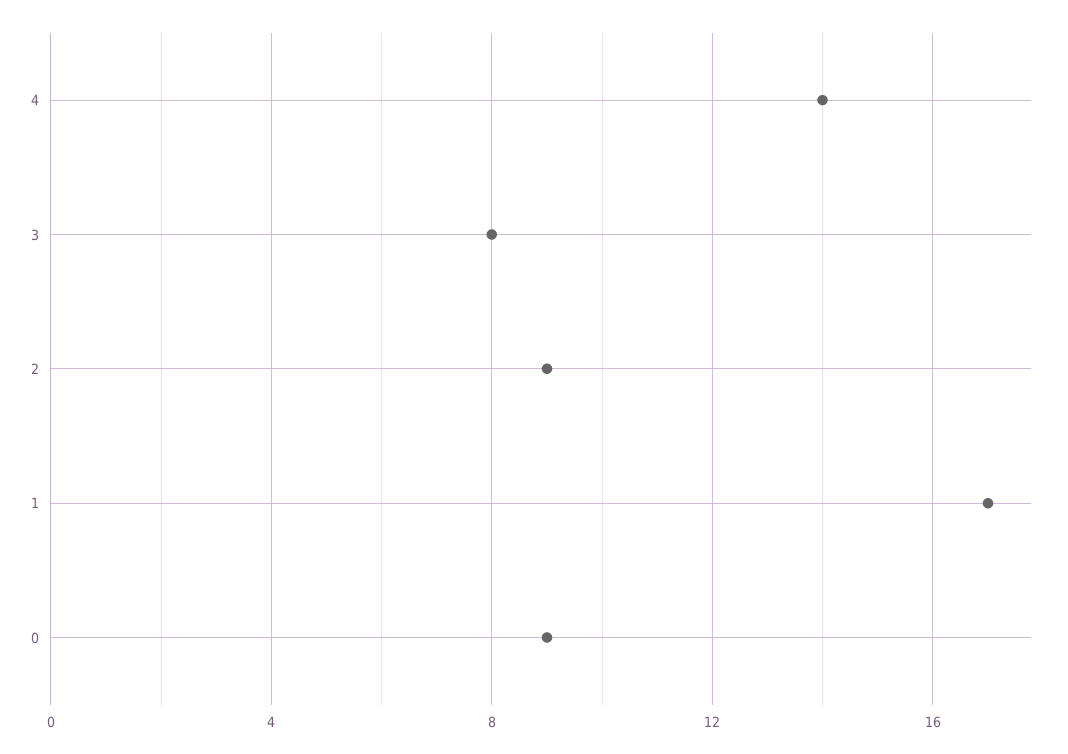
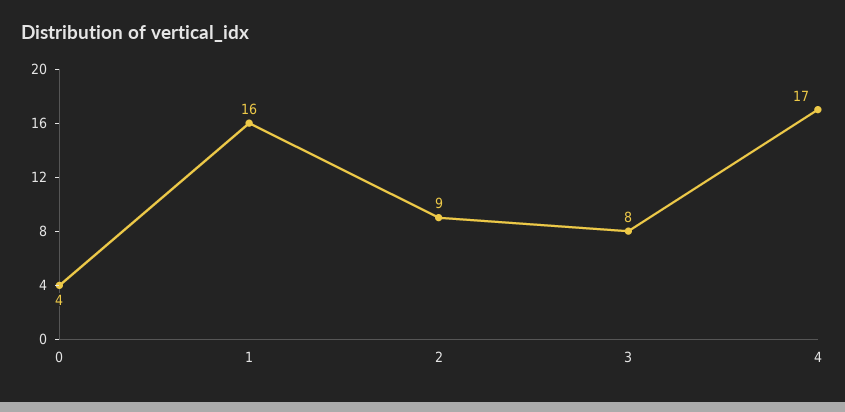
4: 14 -> 17
1: 17 -> 16
0: 9 -> 4

